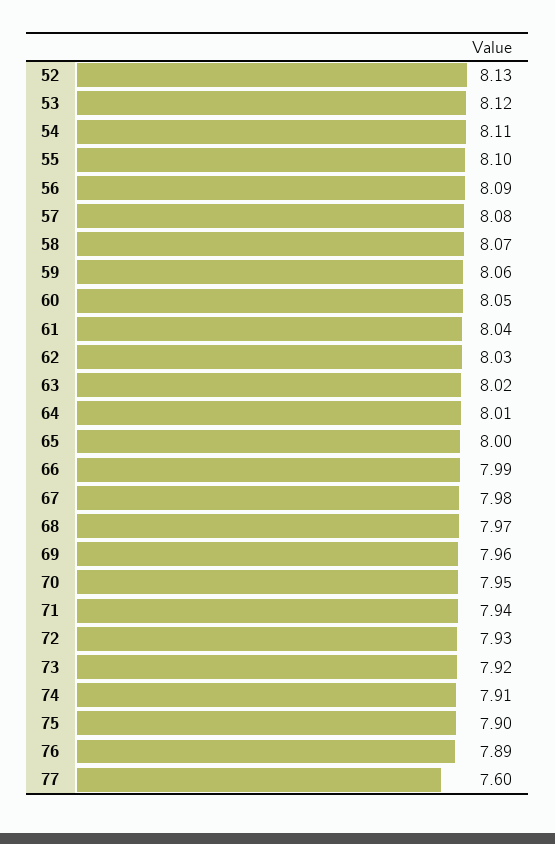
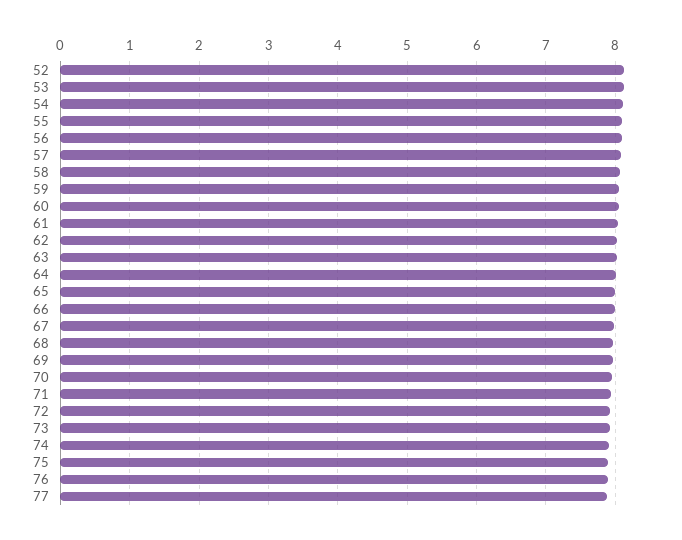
77: 7.6 -> 7.9

